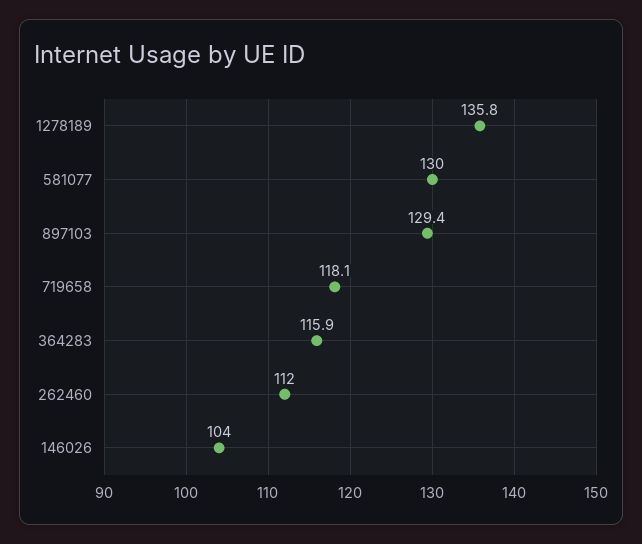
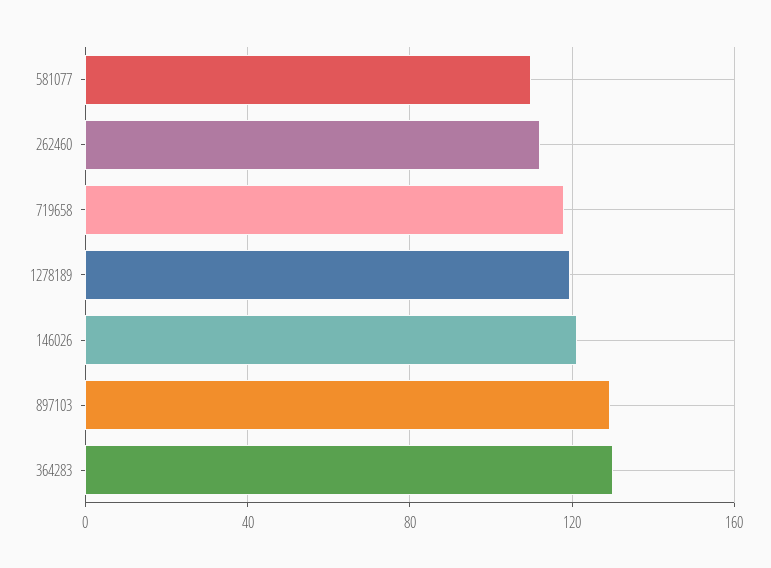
1278189: 135.8 -> 120
581077: 130 -> 110
364283: 115.9 -> 130
146026: 104 -> 120

